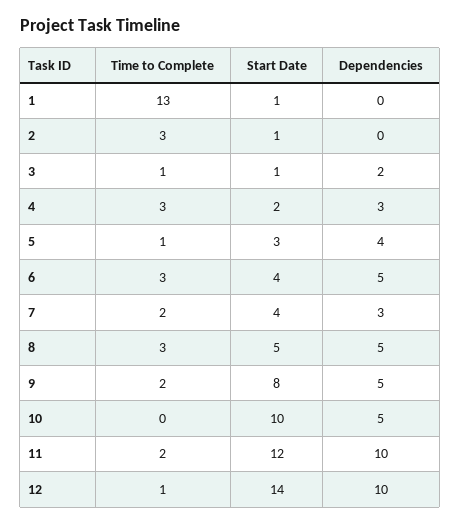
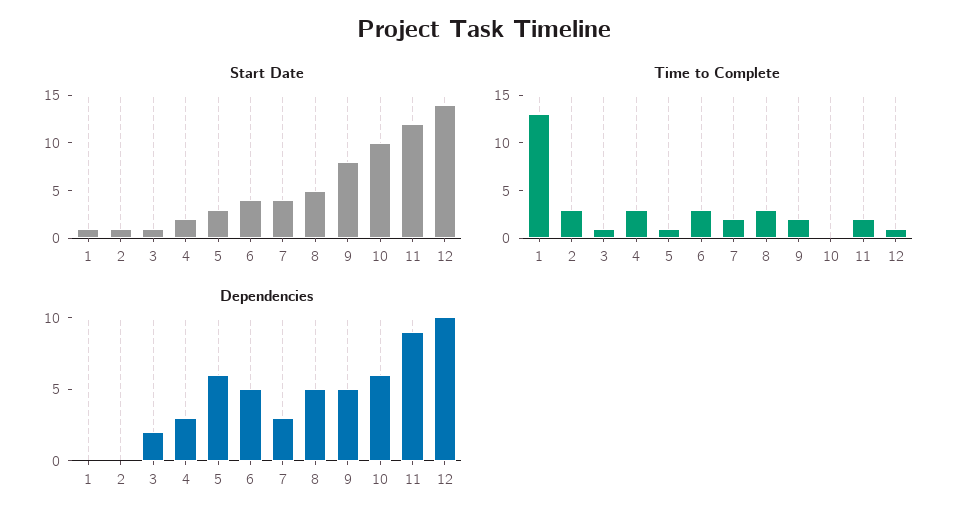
Dependencies, 5: 4 -> 6
Dependencies, 10: 5 -> 6
Dependencies, 11: 10 -> 9

